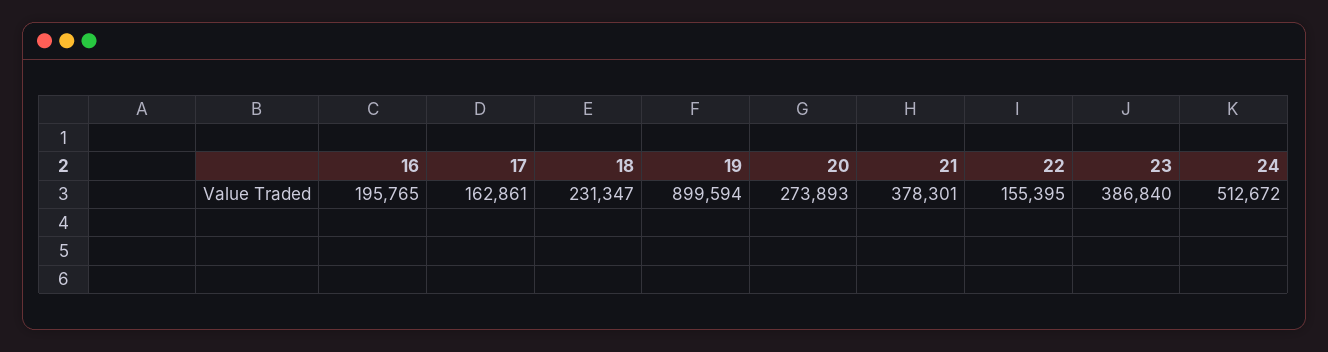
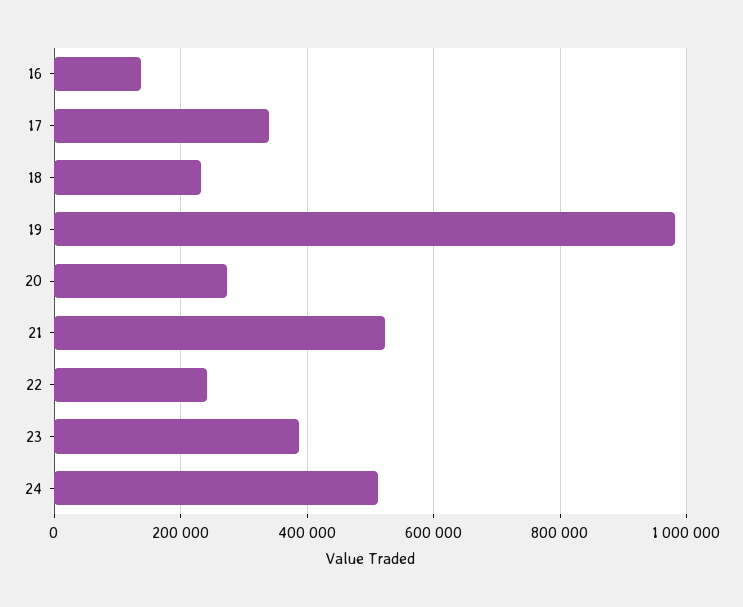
16: 195765 -> 140000
17: 162861 -> 340000
19: 899594 -> 980000
21: 378301 -> 520000
22: 155395 -> 240000

